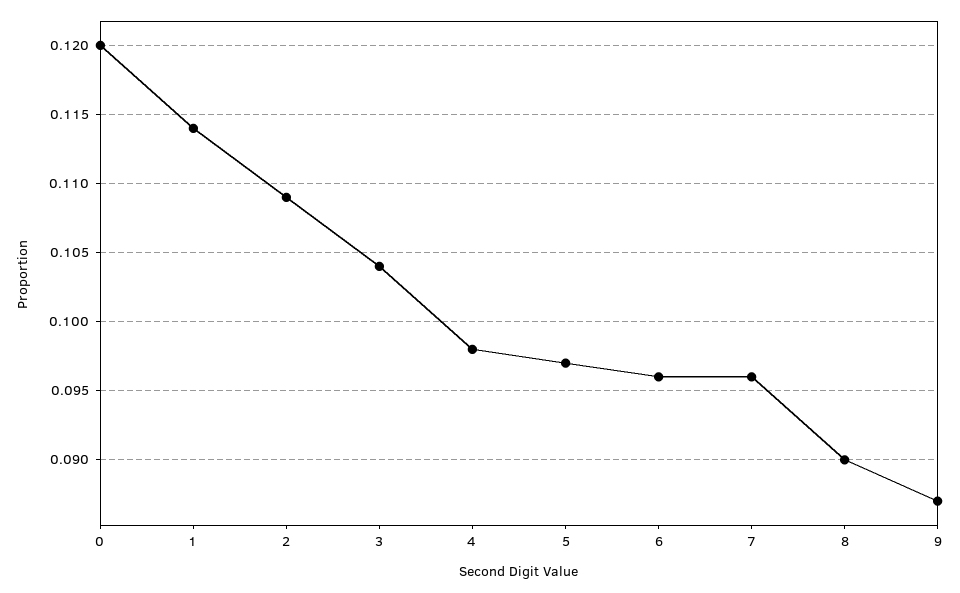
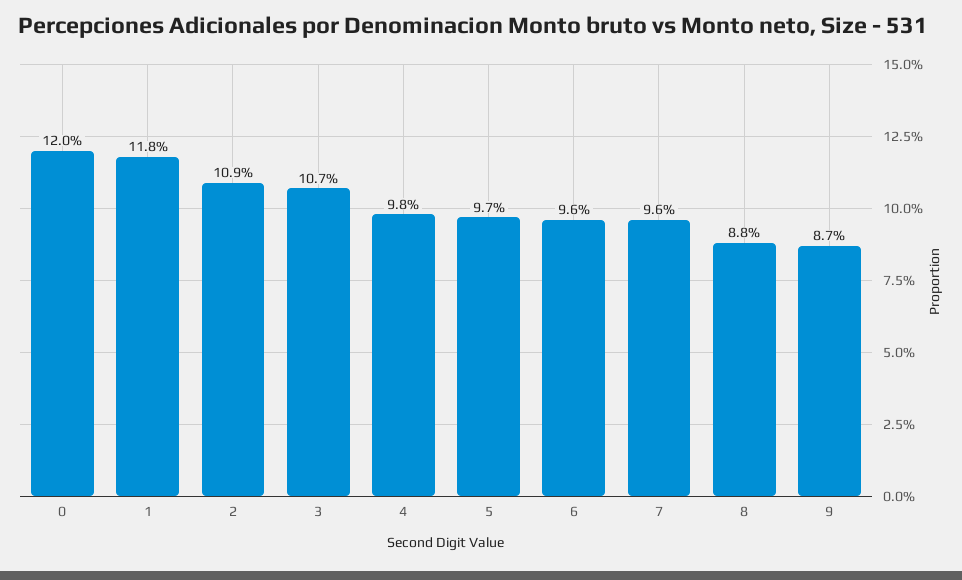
1: 0.114 -> 0.118
3: 0.104 -> 0.107
8: 0.09 -> 0.088

